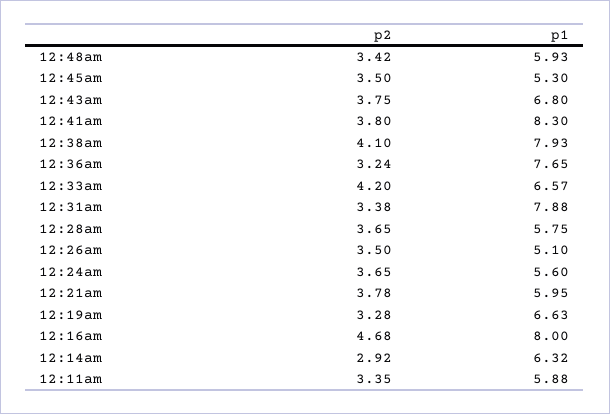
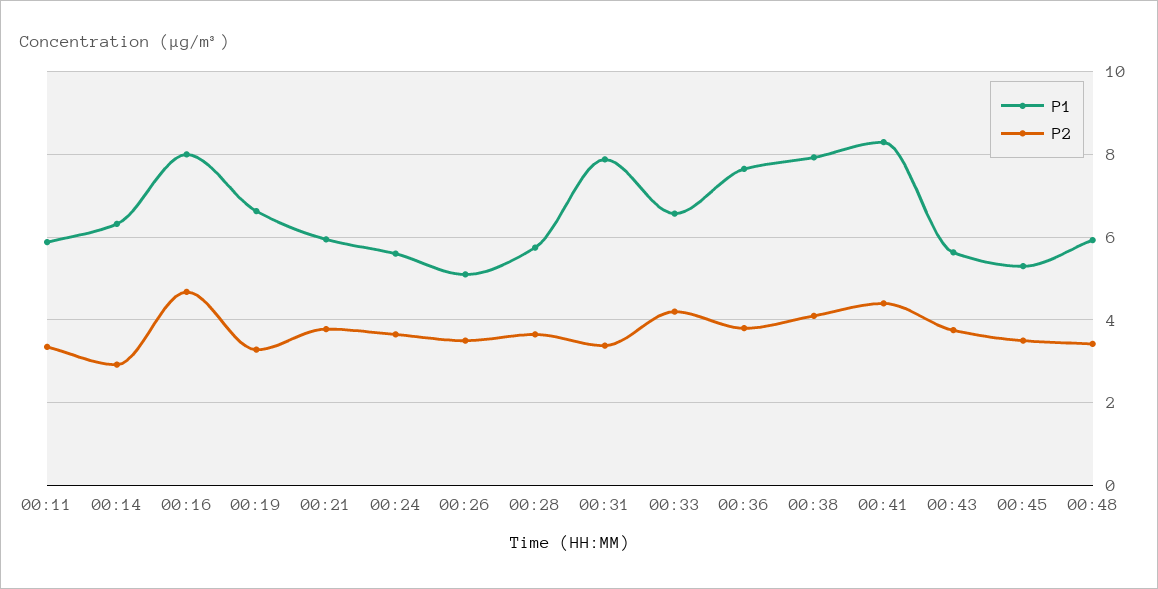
p1, 12:43am: 6.8 -> 5.6
p2, 12:41am: 3.8 -> 4.4
p2, 12:36am: 3.24 -> 3.8

